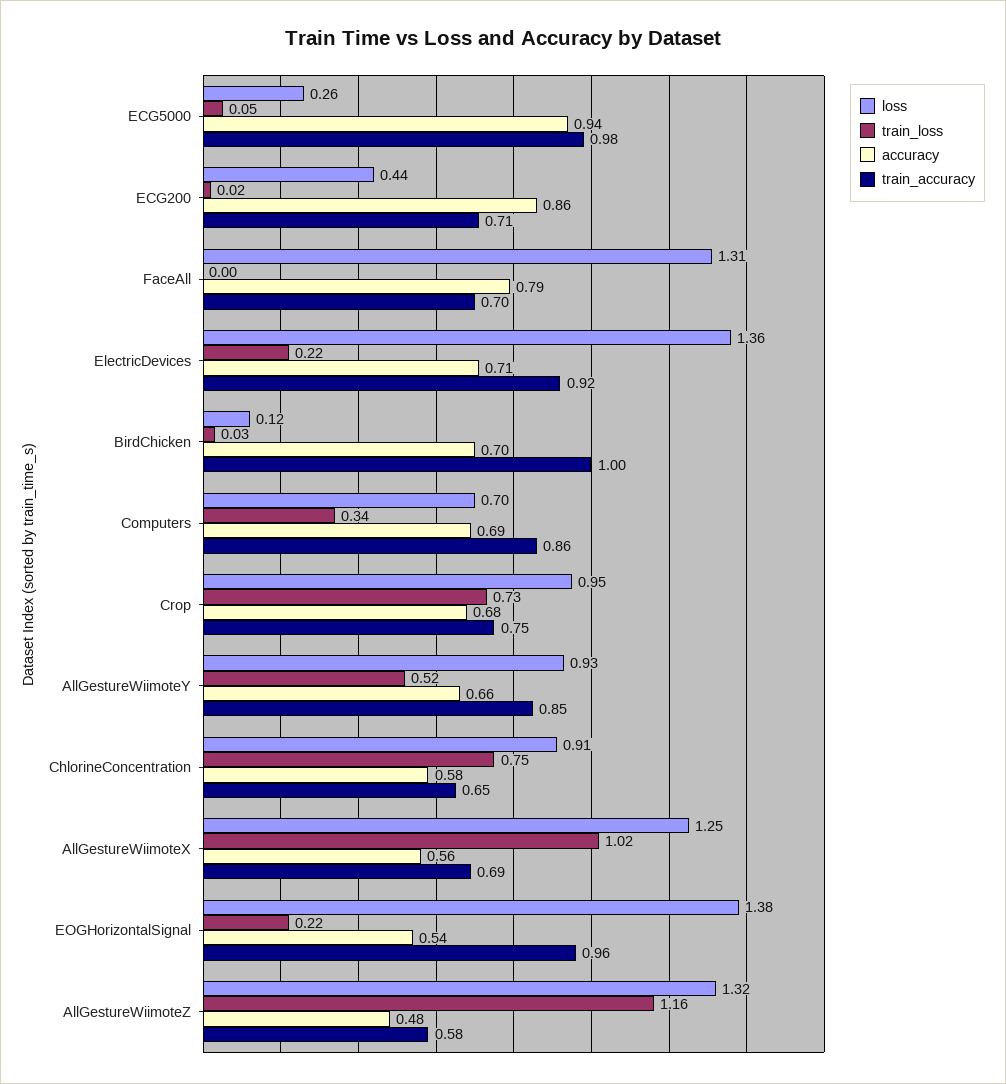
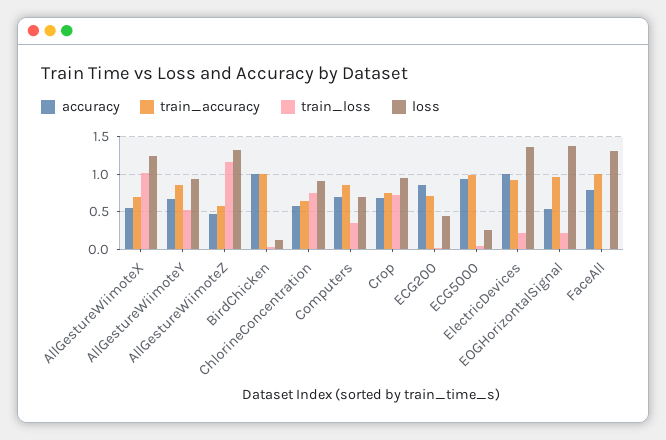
train_accuracy, FaceAll: 0.7 -> 1
accuracy, ElectricDevices: 0.71 -> 1
accuracy, BirdChicken: 0.7 -> 1

